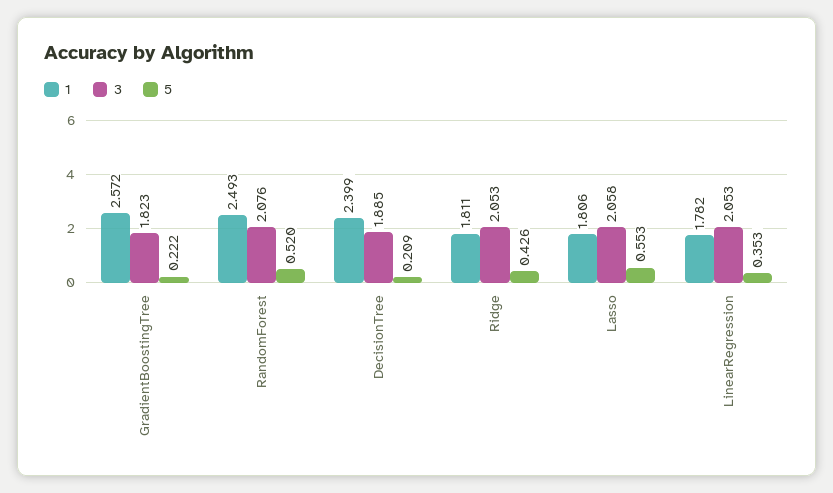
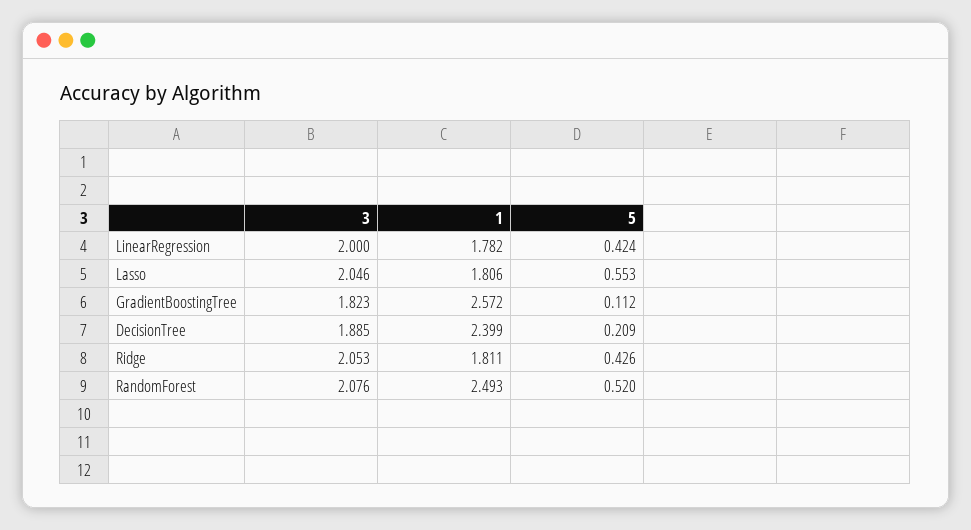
5, GradientBoostingTree: 0.222 -> 0.112
3, Lasso: 2.058 -> 2.046
3, LinearRegression: 2.053 -> 2
5, LinearRegression: 0.353 -> 0.424

